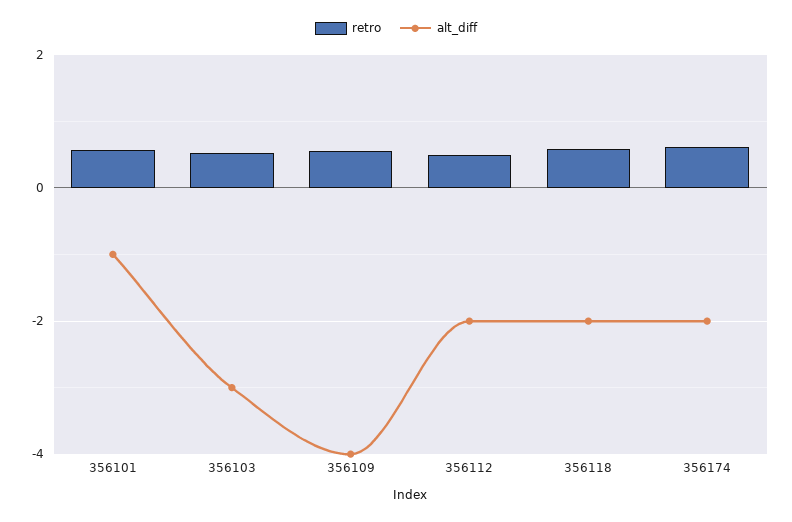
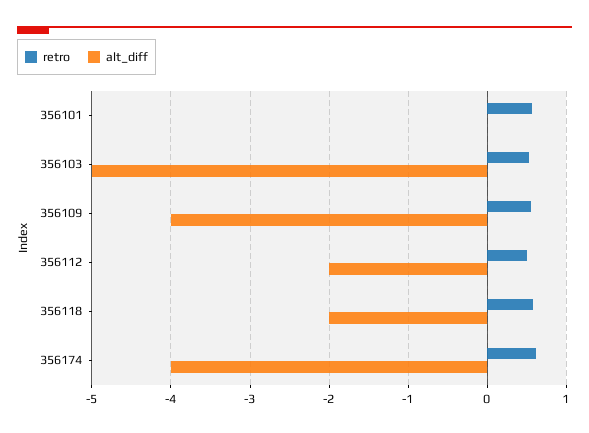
alt_diff, 356101: -1 -> 0
alt_diff, 356103: -3 -> -5
alt_diff, 356174: -2 -> -4

